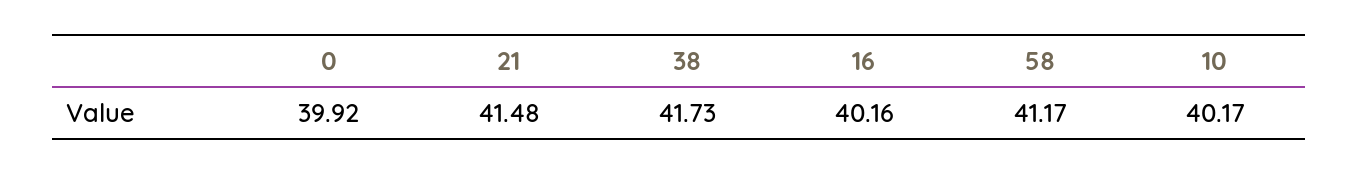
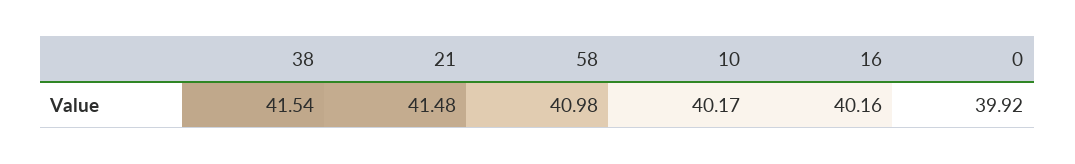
38: 41.73 -> 41.54
58: 41.17 -> 40.98

